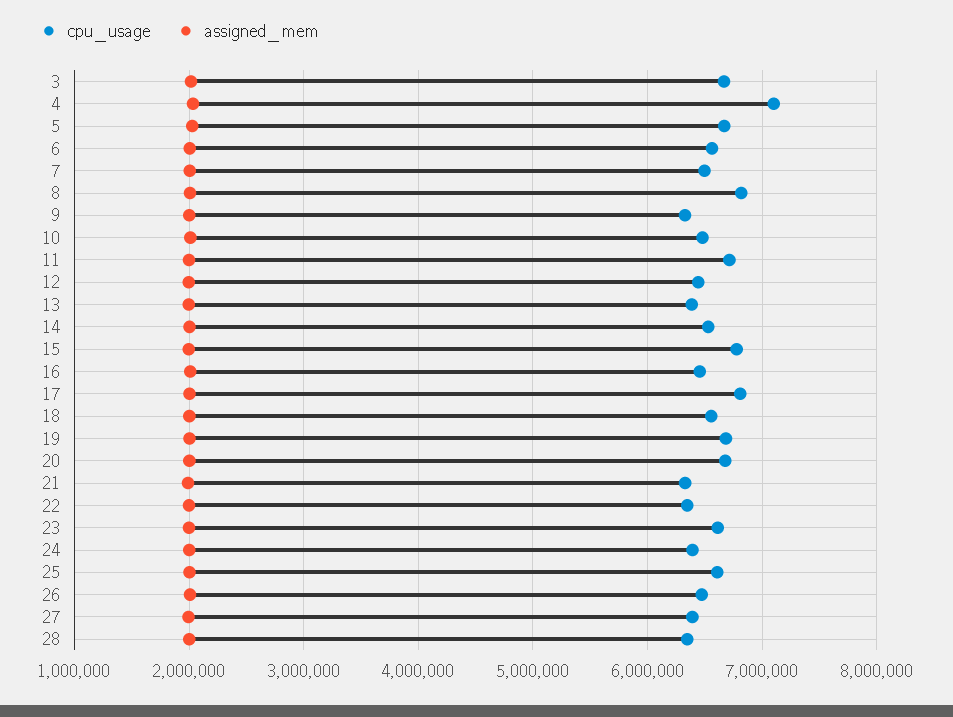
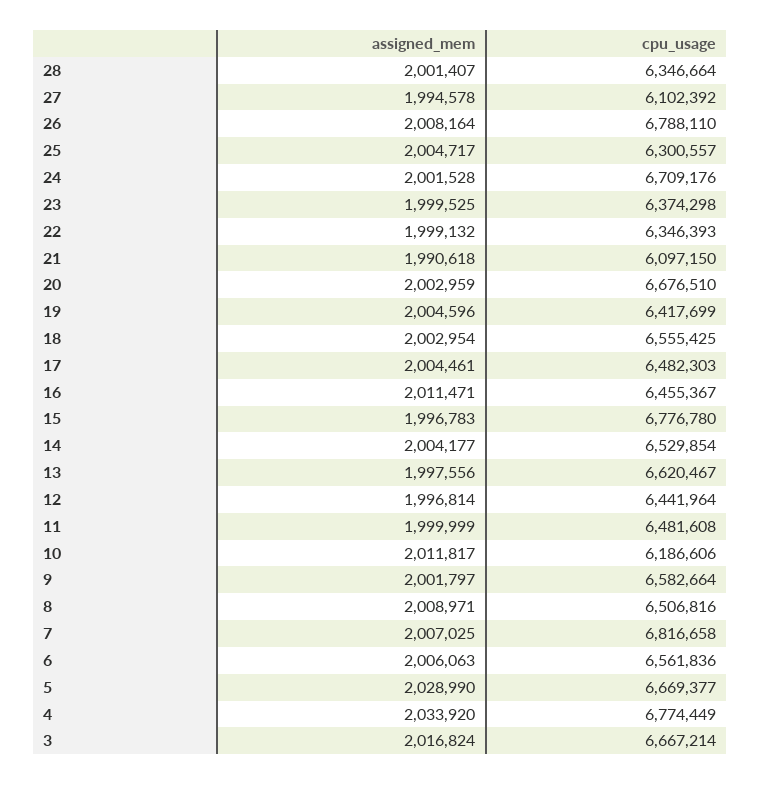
cpu_usage, 4: 7100000 -> 6774449
cpu_usage, 7: 6500000 -> 6816658
cpu_usage, 8: 6800000 -> 6506816
cpu_usage, 9: 6300000 -> 6582664
cpu_usage, 10: 6500000 -> 6186606
cpu_usage, 11: 6700000 -> 6481608
cpu_usage, 13: 6400000 -> 6620467
cpu_usage, 17: 6800000 -> 6482303
cpu_usage, 19: 6700000 -> 6417699
cpu_usage, 21: 6300000 -> 6097150
cpu_usage, 23: 6600000 -> 6374298
cpu_usage, 24: 6400000 -> 6709176
cpu_usage, 25: 6600000 -> 6300557
cpu_usage, 26: 6500000 -> 6788110
cpu_usage, 27: 6400000 -> 6102392

